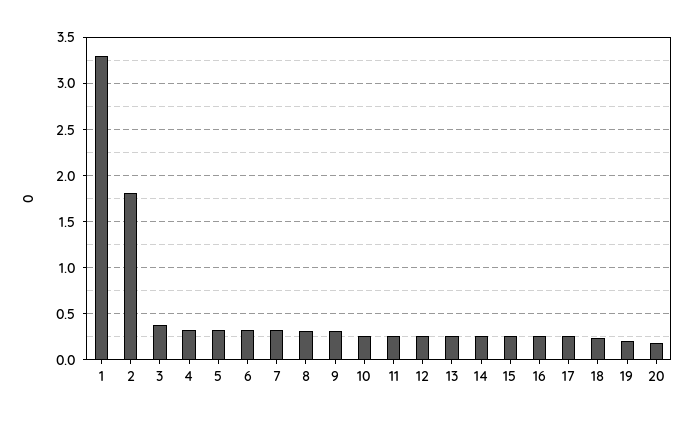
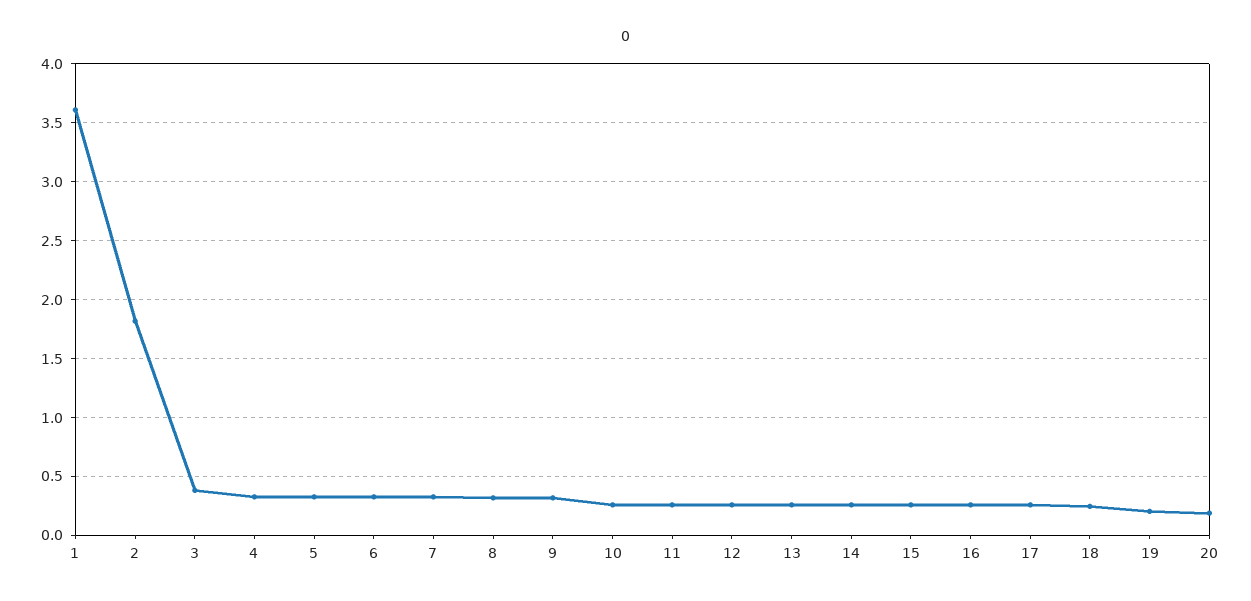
1: 3.3 -> 3.6

